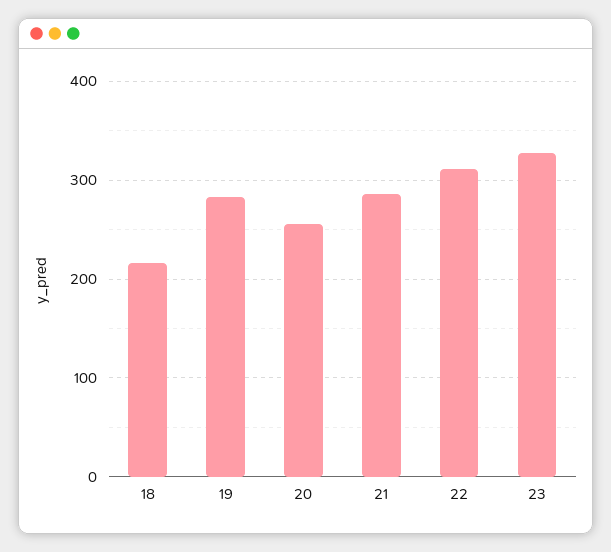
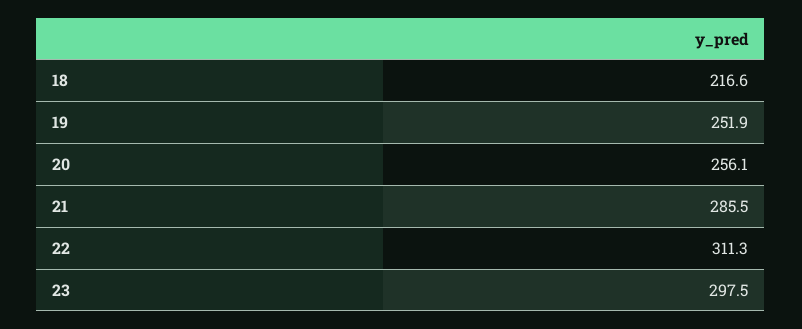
19: 280 -> 251.9
23: 330 -> 297.5

